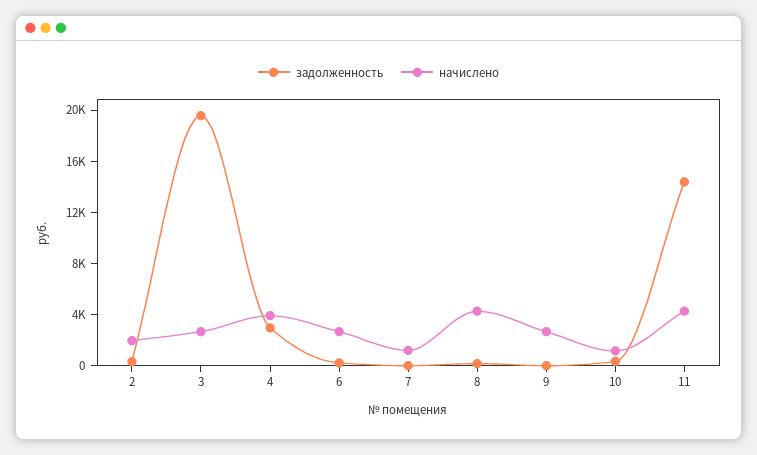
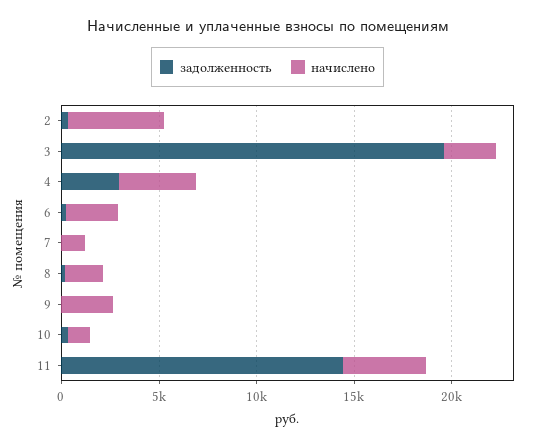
начислено, 2: 2000 -> 5000
начислено, 8: 4000 -> 2000

